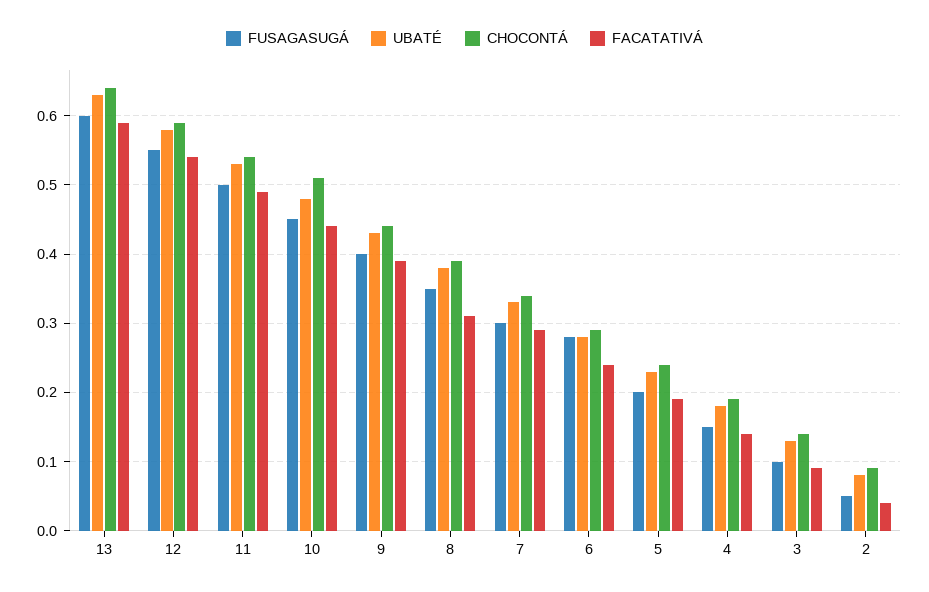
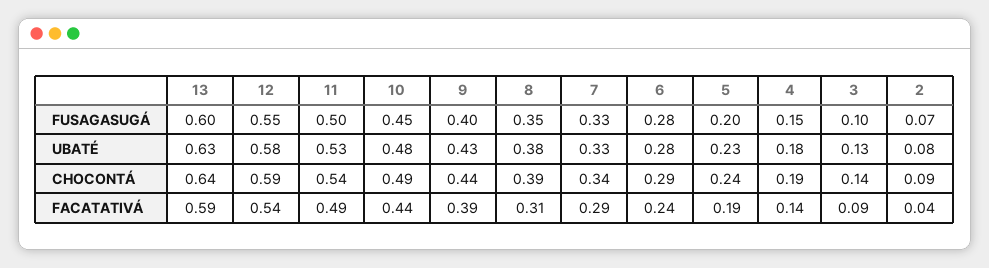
CHOCONTÁ, 10: 0.51 -> 0.49
FUSAGASUGÁ, 7: 0.3 -> 0.33
FUSAGASUGÁ, 2: 0.05 -> 0.07

